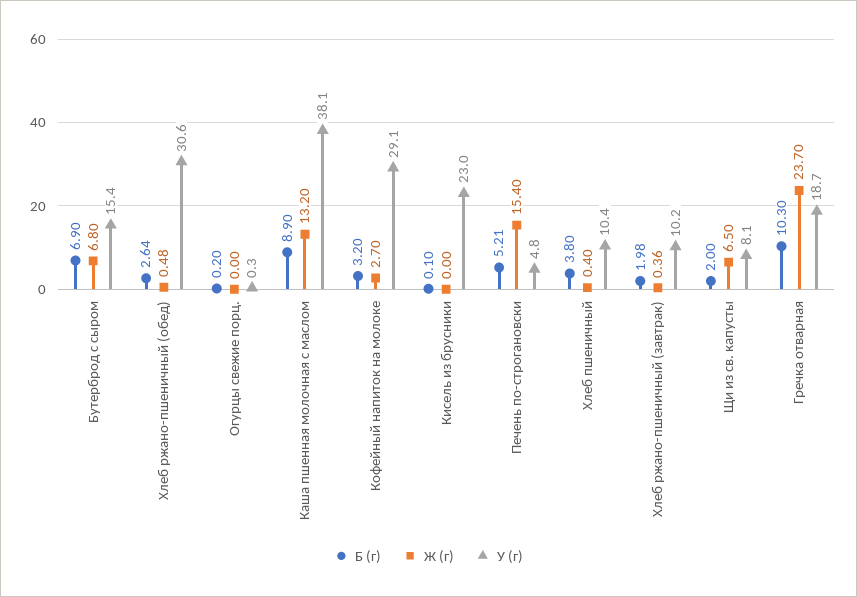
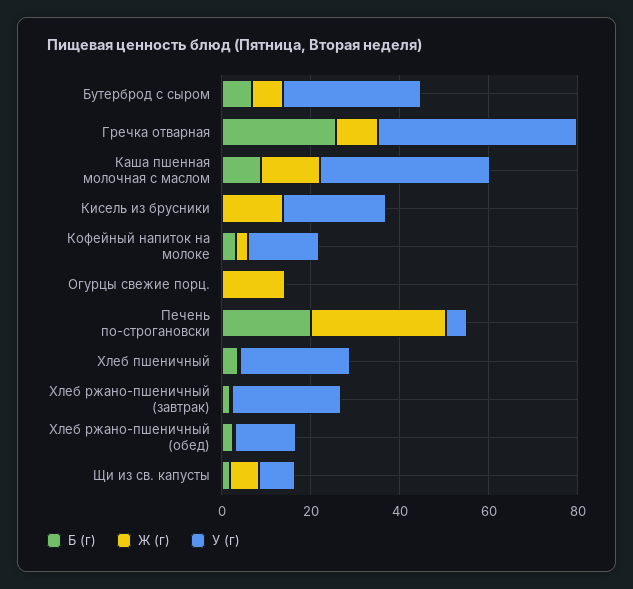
У (г), Бутерброд с сыром: 15.4 -> 30
У (г), Хлеб ржано-пшеничный (обед): 30.6 -> 15
Ж (г), Огурцы свежие порц.: 0 -> 15
У (г), Кофейный напиток на молоке: 29.1 -> 15
Ж (г), Кисель из брусники: 0 -> 15
Б (г), Печень по-строгановски: 5.21 -> 20
Ж (г), Печень по-строгановски: 15.4 -> 30
У (г), Хлеб пшеничный: 10.4 -> 25
У (г), Хлеб ржано-пшеничный (завтрак): 10.2 -> 25
Б (г), Гречка отварная: 10.3 -> 25
Ж (г), Гречка отварная: 23.7 -> 10
У (г), Гречка отварная: 18.7 -> 45

